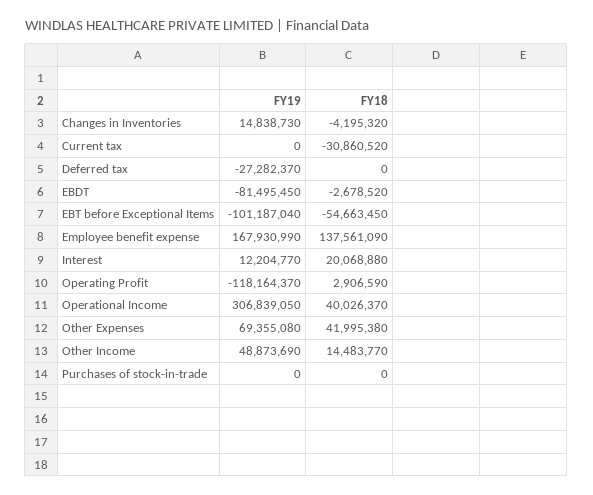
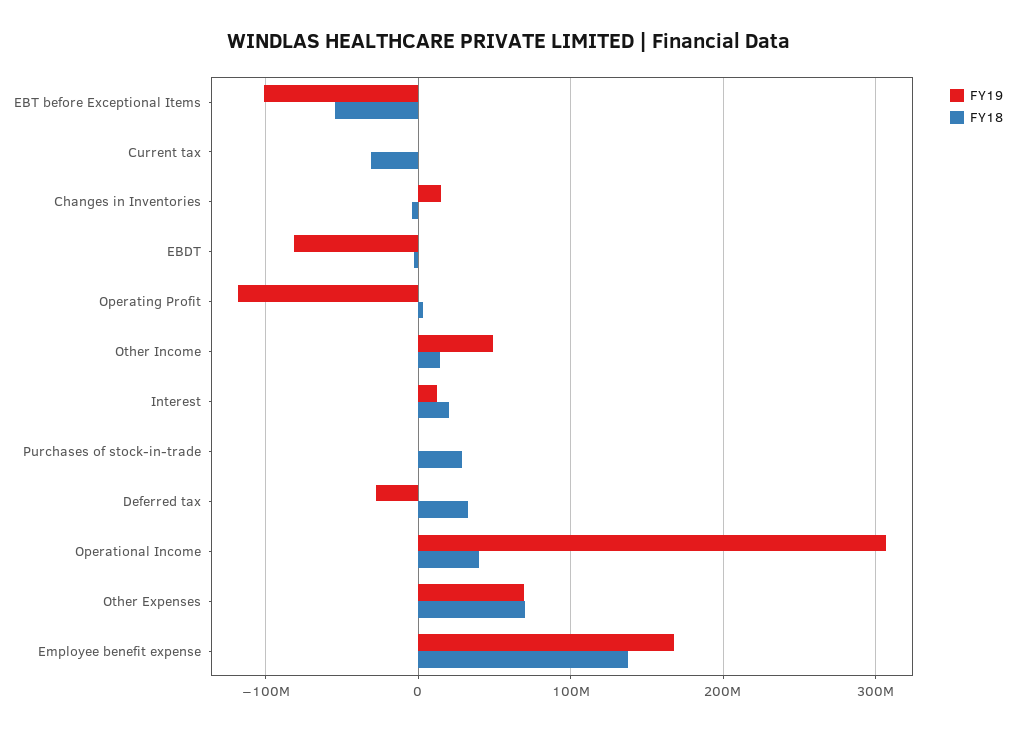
FY18, Deferred tax: 0 -> 30000000
FY18, Other Expenses: 41995380 -> 70000000
FY18, Purchases of stock-in-trade: 0 -> 30000000

